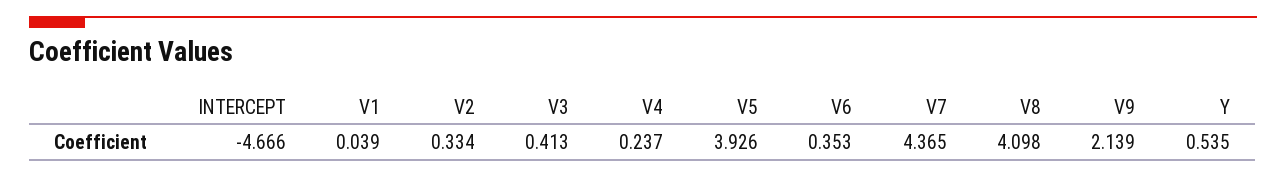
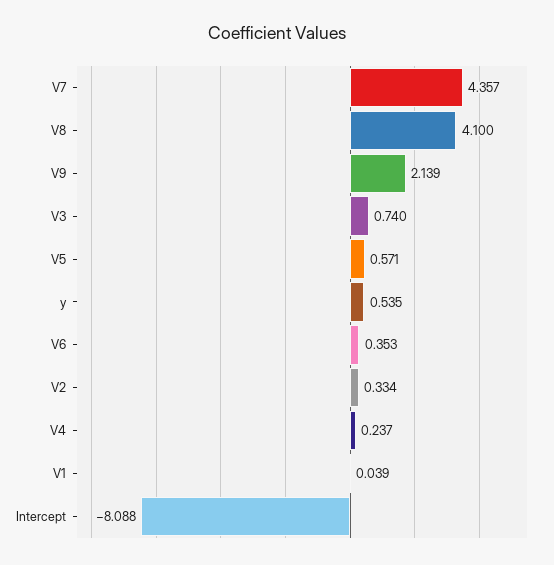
INTERCEPT: -4.666 -> -8.088
V3: 0.413 -> 0.74
V5: 3.926 -> 0.571
V7: 4.365 -> 4.357
V8: 4.098 -> 4.1

